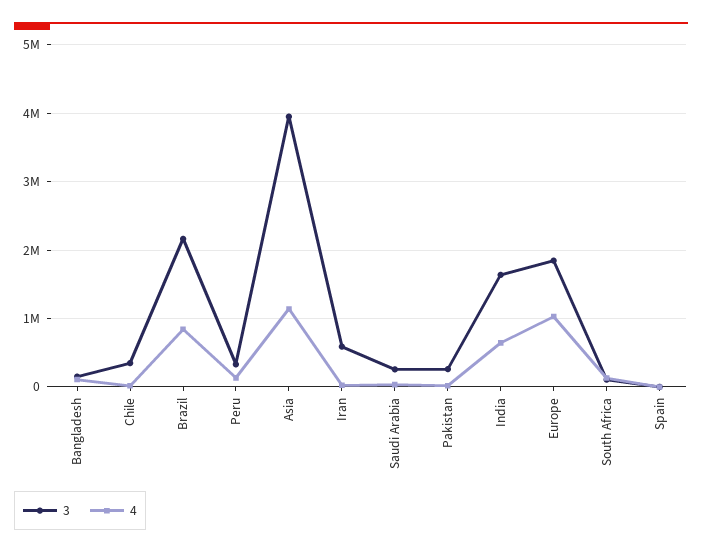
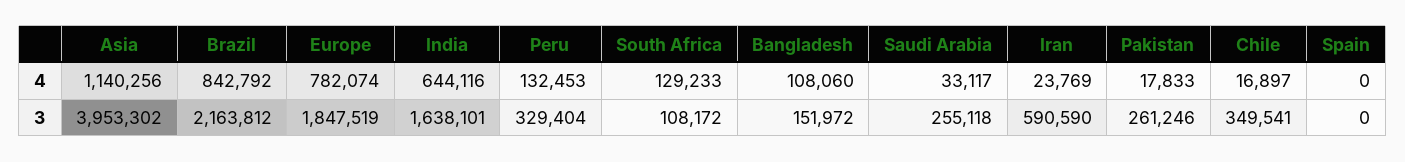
4, Europe: 1000000 -> 782074

